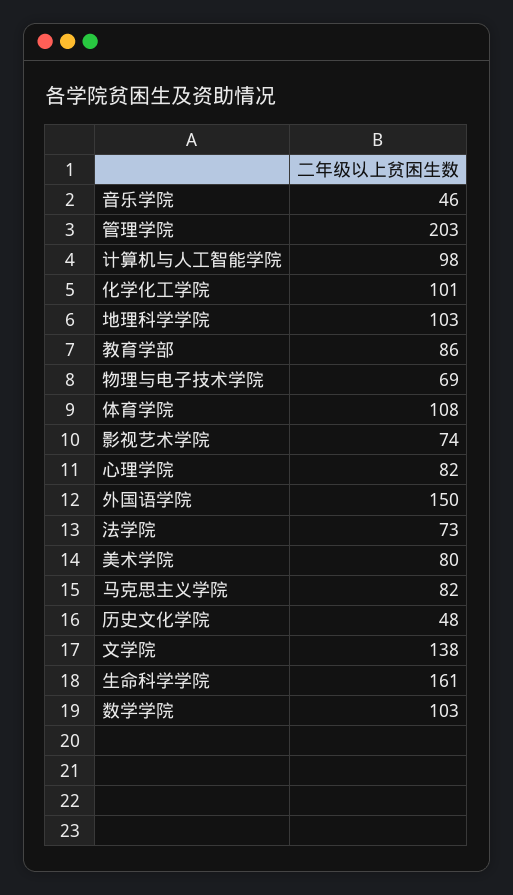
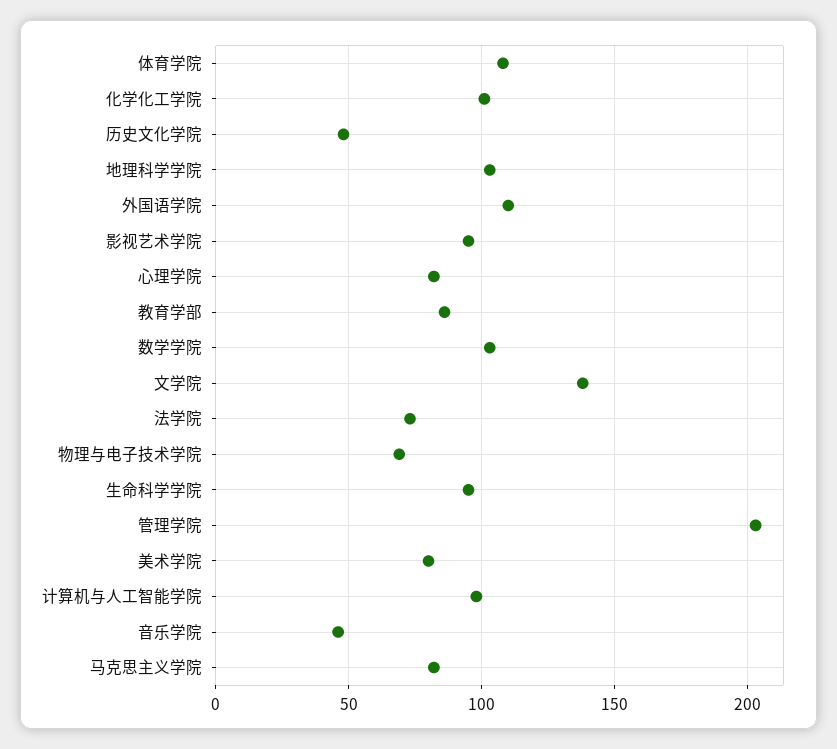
影视艺术学院: 74 -> 95
外国语学院: 150 -> 110
生命科学学院: 161 -> 95

